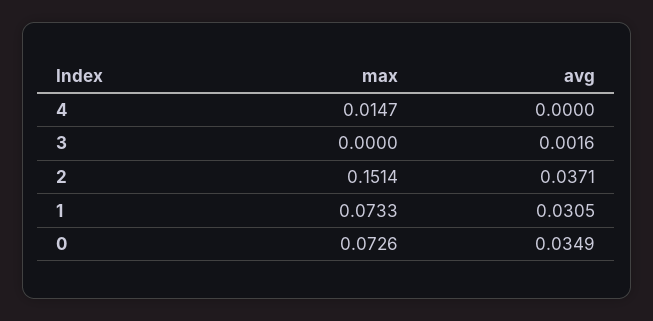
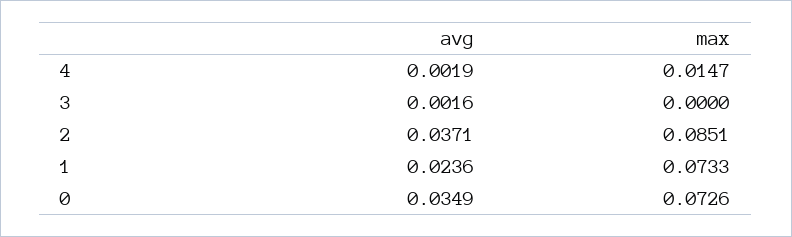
avg, 4: 0 -> 0.0019
max, 2: 0.1514 -> 0.0851
avg, 1: 0.0305 -> 0.0236

